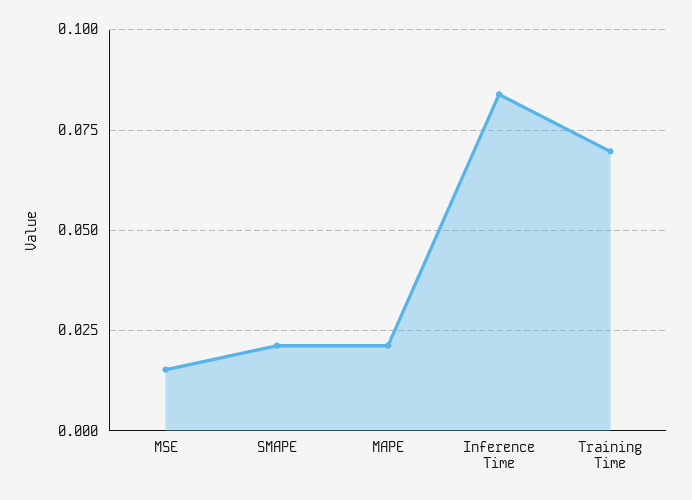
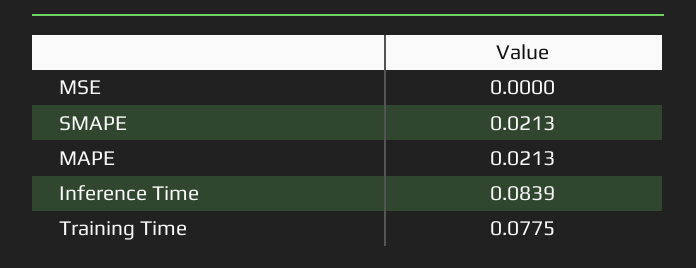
MSE: 0.015 -> 0
Training Time: 0.07 -> 0.0775

